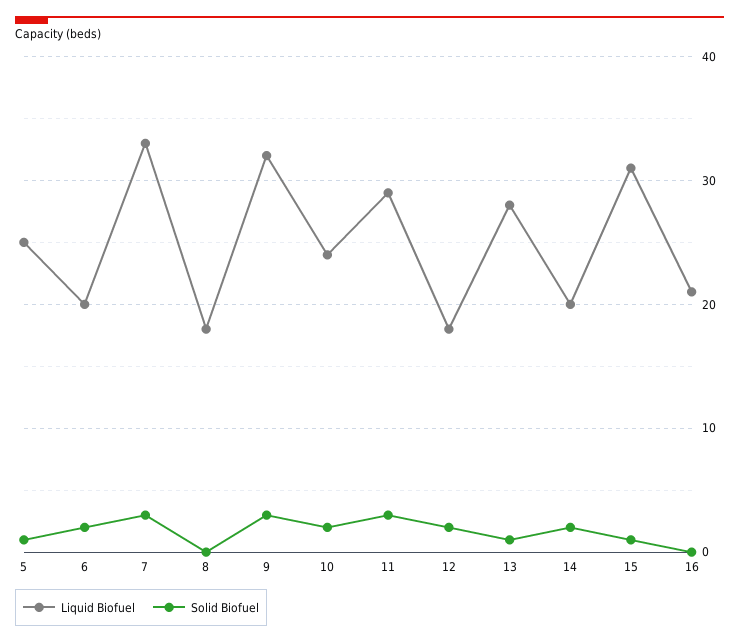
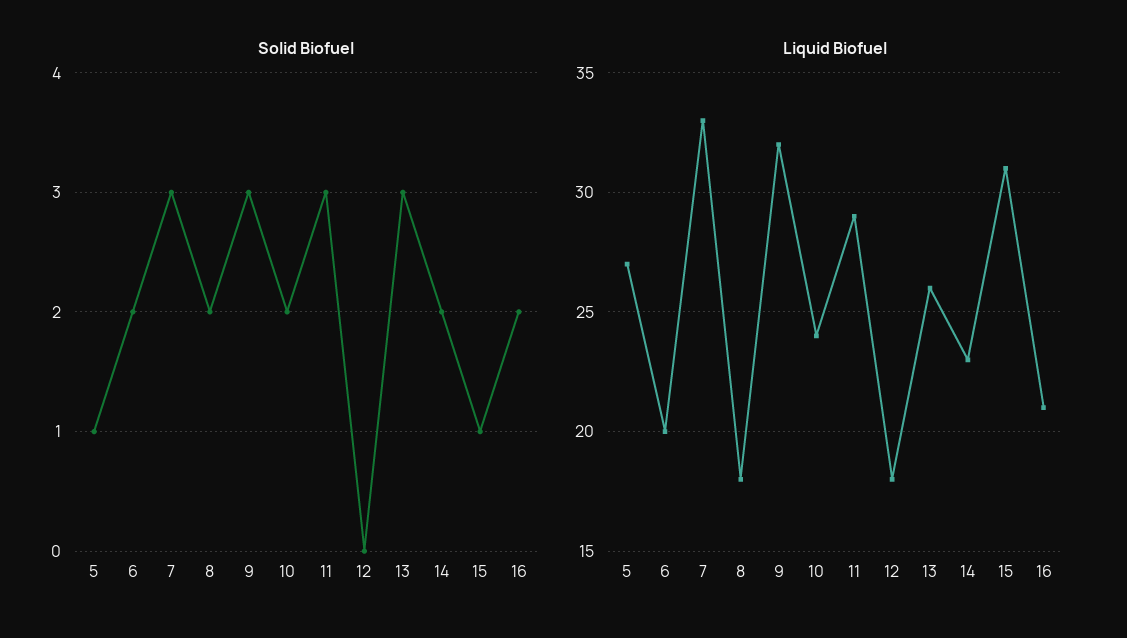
Liquid Biofuel, 5: 25 -> 27
Solid Biofuel, 8: 0 -> 2
Solid Biofuel, 12: 2 -> 0
Liquid Biofuel, 13: 28 -> 26
Solid Biofuel, 13: 1 -> 3
Liquid Biofuel, 14: 20 -> 23
Solid Biofuel, 16: 0 -> 2

